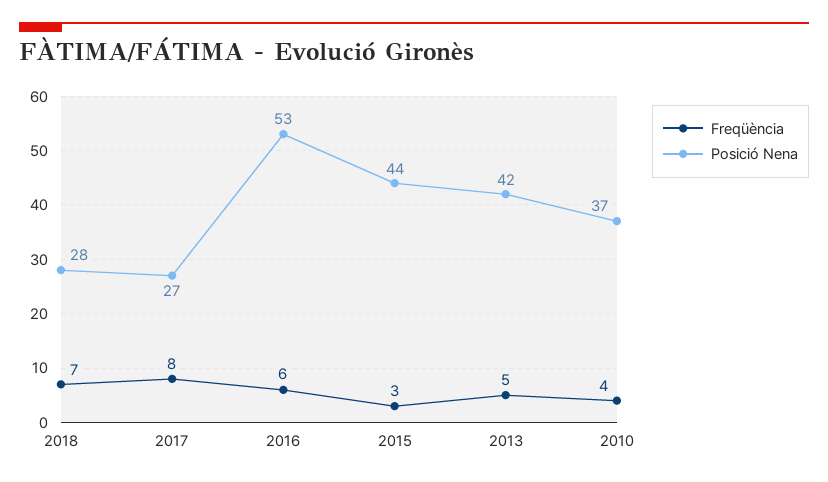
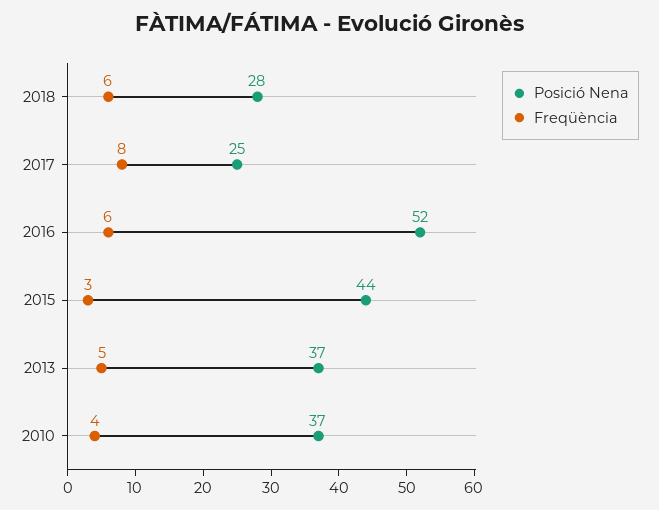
Freqüència, 2018: 7 -> 6
Posició Nena, 2017: 27 -> 25
Posició Nena, 2016: 53 -> 52
Posició Nena, 2013: 42 -> 37

